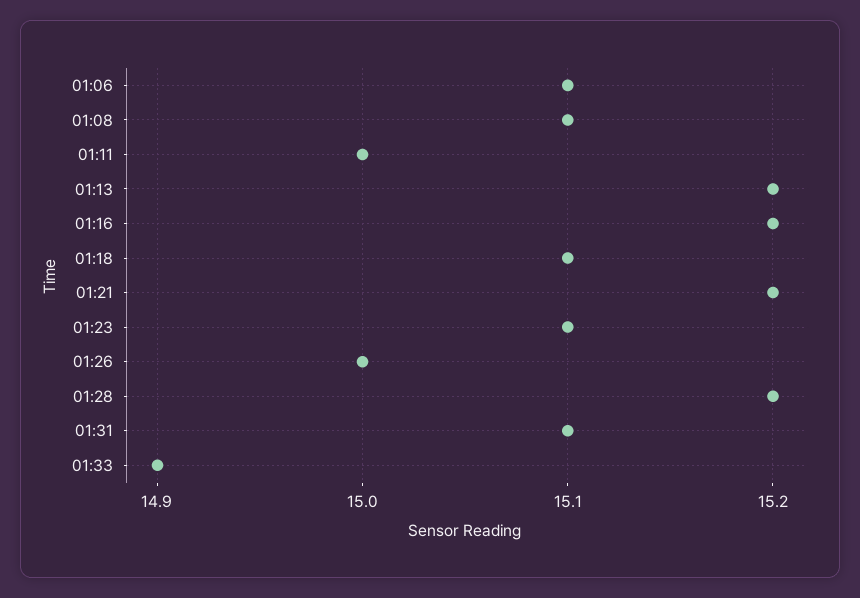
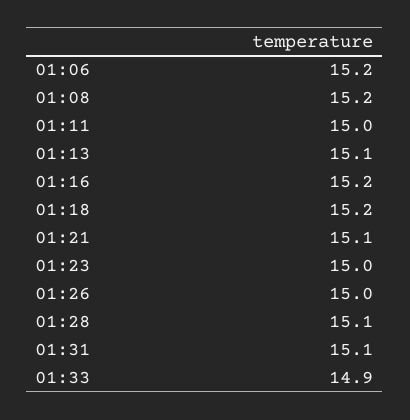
01:06: 15.1 -> 15.2
01:08: 15.1 -> 15.2
01:13: 15.2 -> 15.1
01:18: 15.1 -> 15.2
01:21: 15.2 -> 15.1
01:23: 15.1 -> 15
01:28: 15.2 -> 15.1

